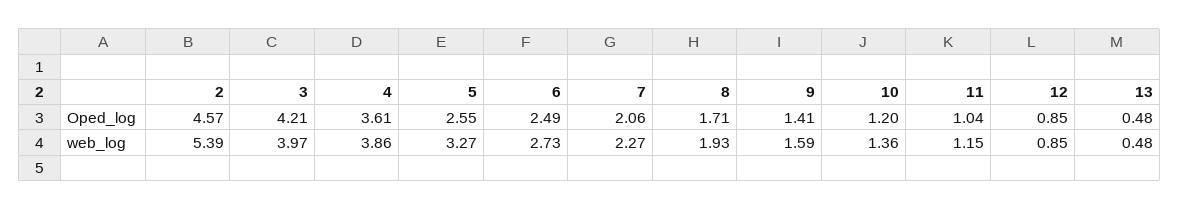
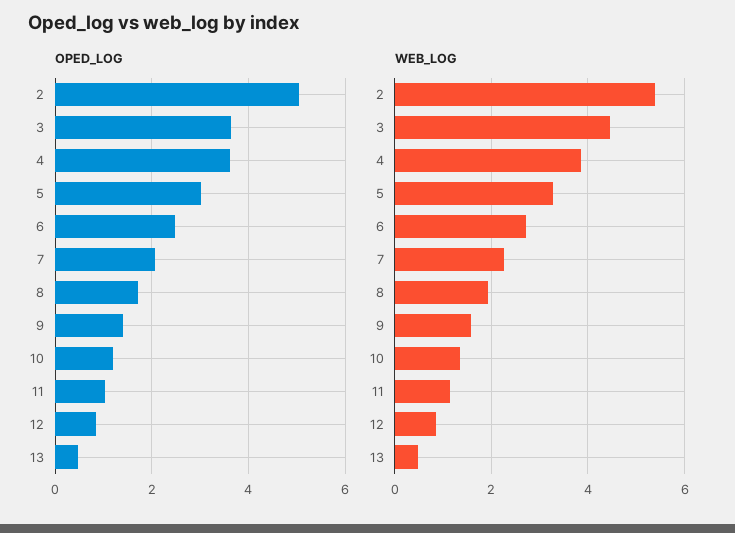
Oped_log, 2: 4.57 -> 5
Oped_log, 3: 4.21 -> 3.6
Oped_log, 5: 2.55 -> 3
web_log, 3: 3.97 -> 4.4

